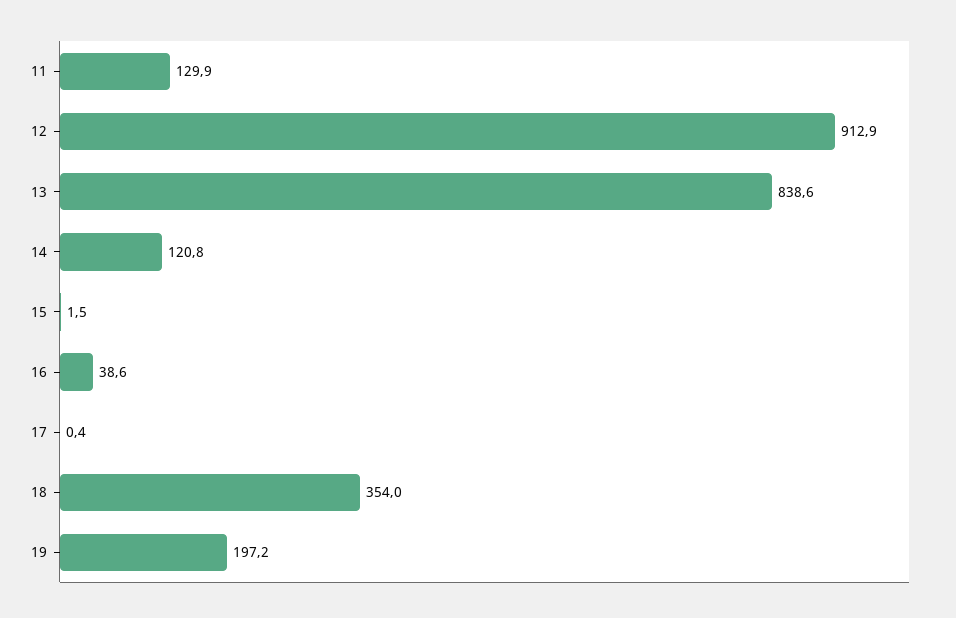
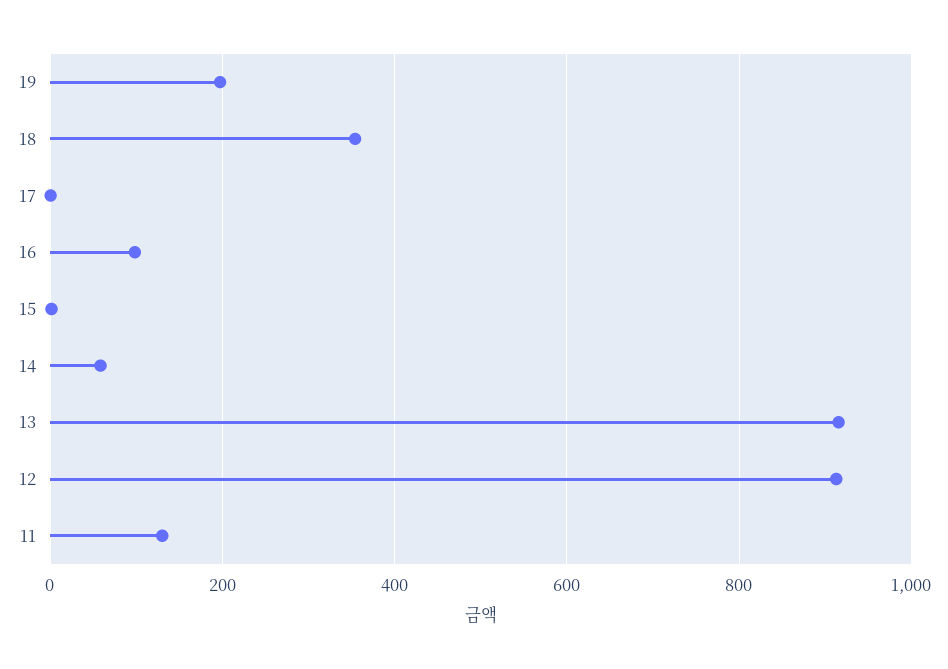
13: 838.6 -> 920
14: 120.8 -> 60
16: 38.6 -> 100

